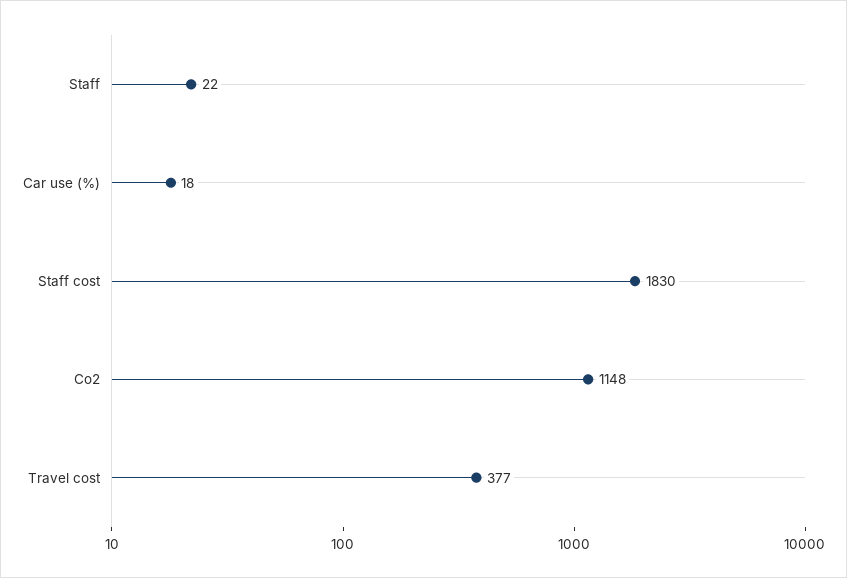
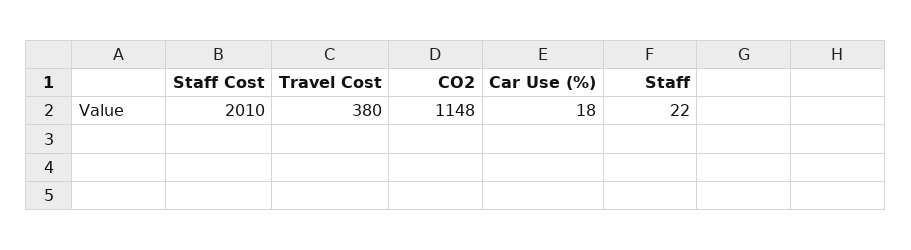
Staff cost: 1830 -> 2010
Travel cost: 377 -> 380

